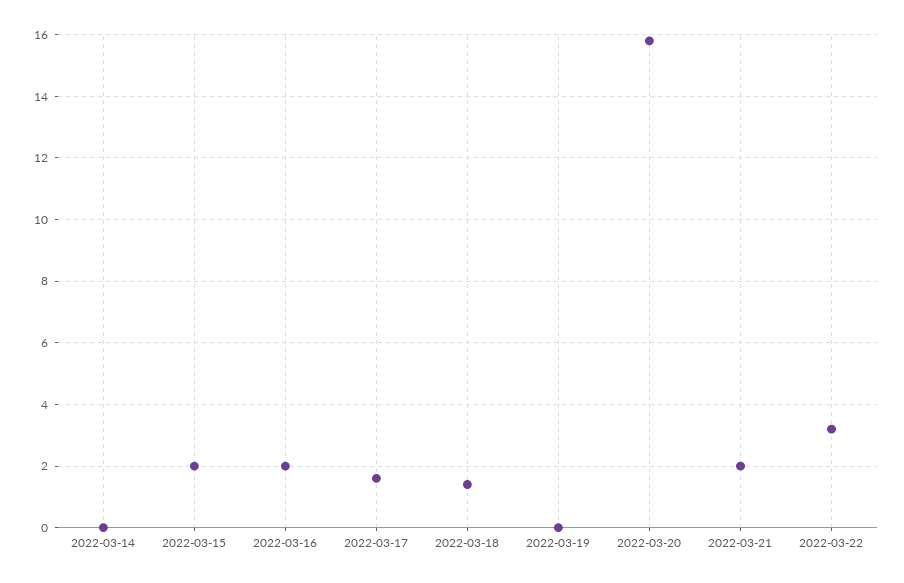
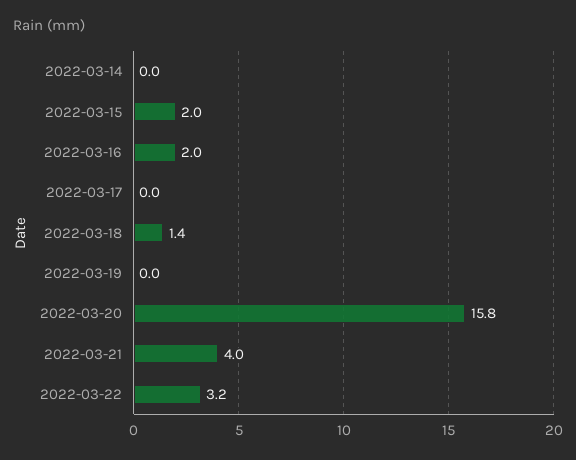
2022-03-17: 1.5 -> 0
2022-03-21: 2 -> 4

